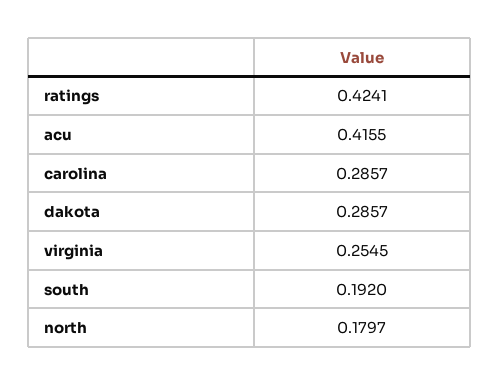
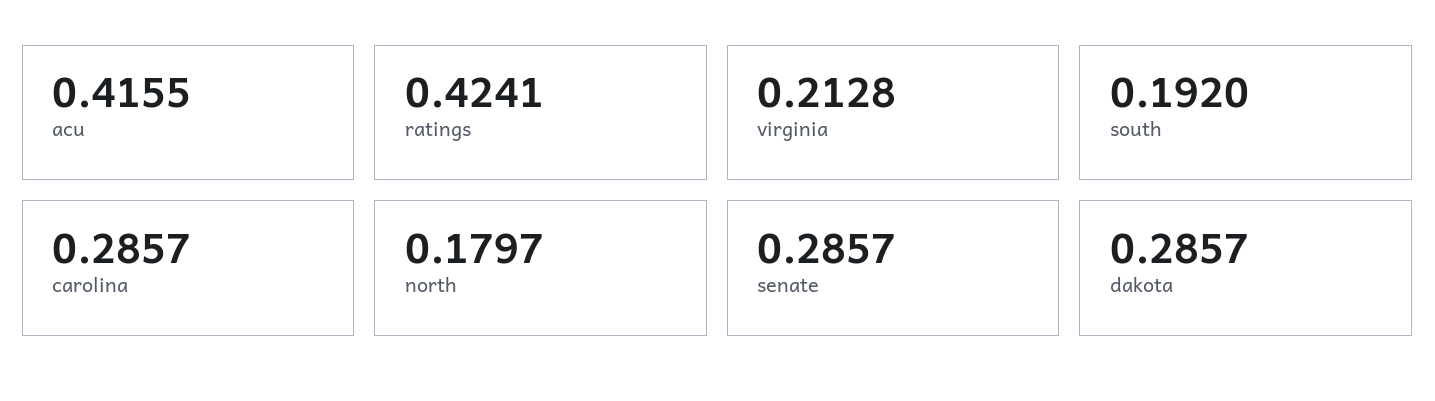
virginia: 0.2545 -> 0.2128
senate: none -> 0.2857

